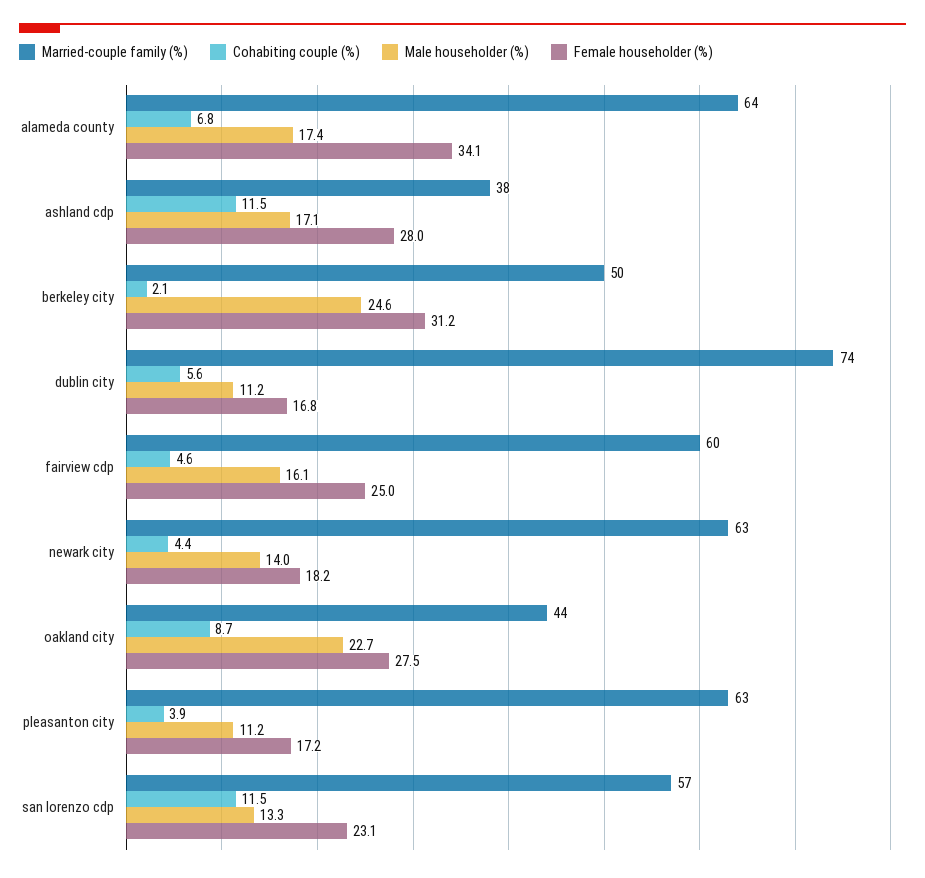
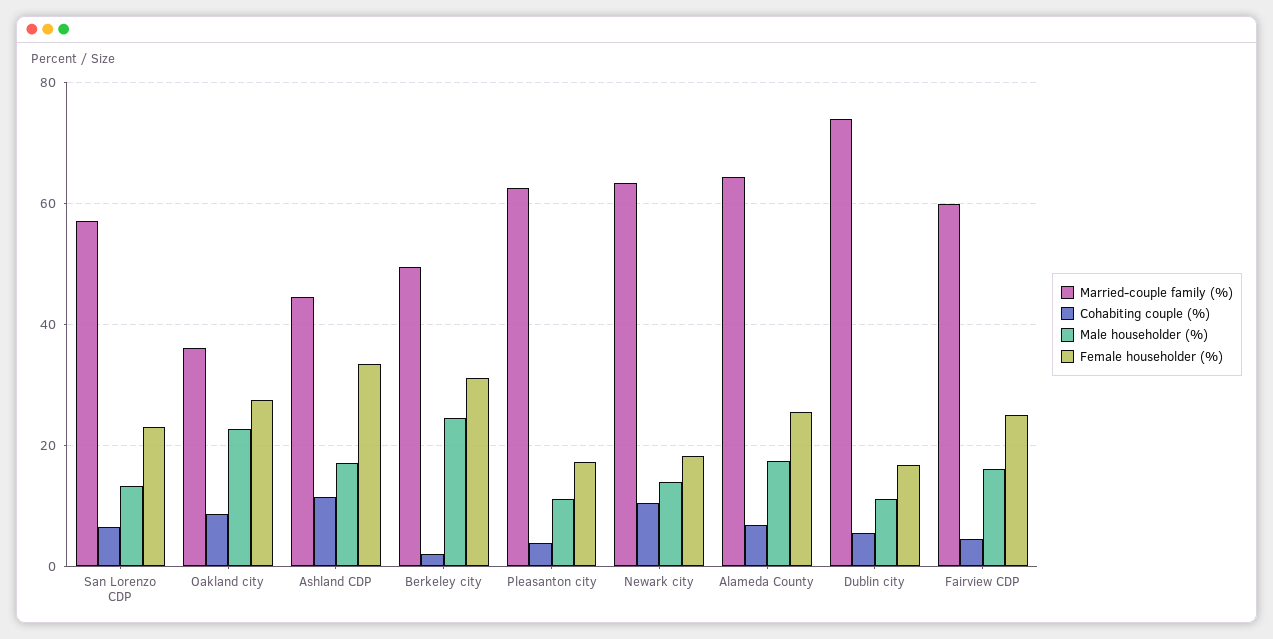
Female householder (%), alameda county: 34.1 -> 26
Married-couple family (%), ashland cdp: 38 -> 44
Female householder (%), ashland cdp: 28 -> 34
Cohabiting couple (%), newark city: 4.4 -> 10
Married-couple family (%), oakland city: 44 -> 36
Cohabiting couple (%), san lorenzo cdp: 11.5 -> 6

